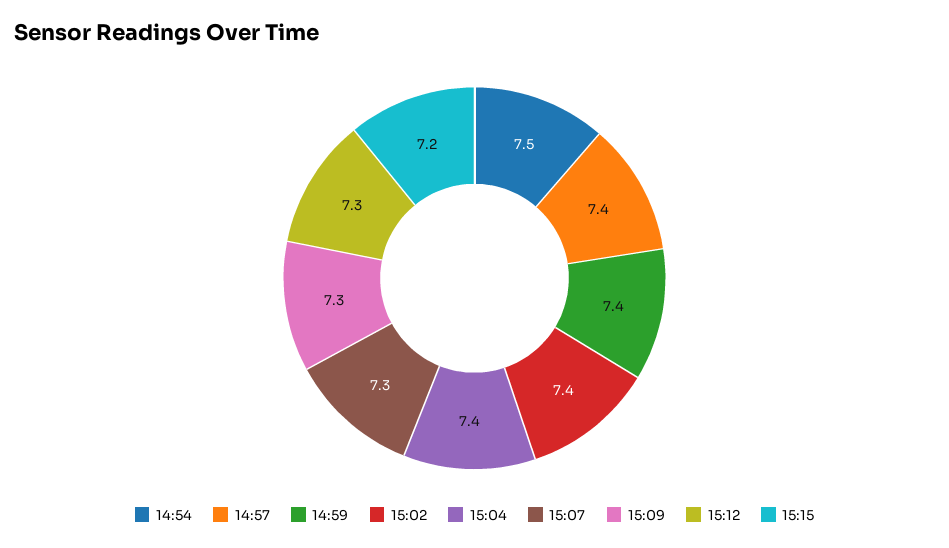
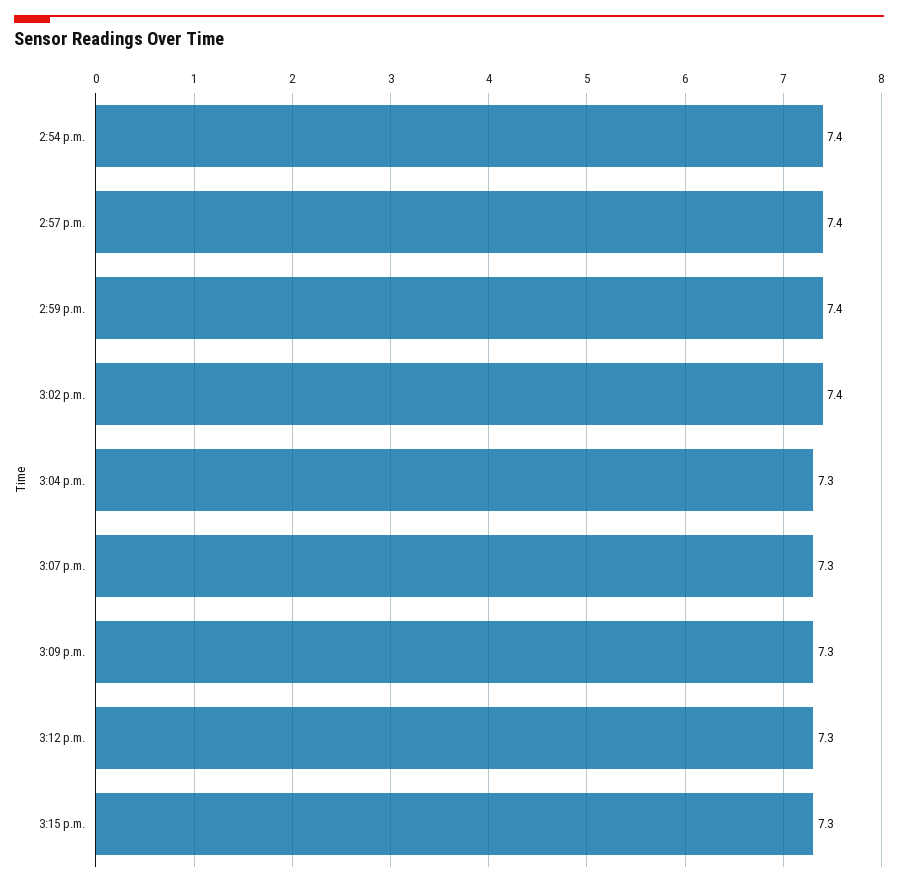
14:54: 7.5 -> 7.4
15:04: 7.4 -> 7.3
15:15: 7.2 -> 7.3

